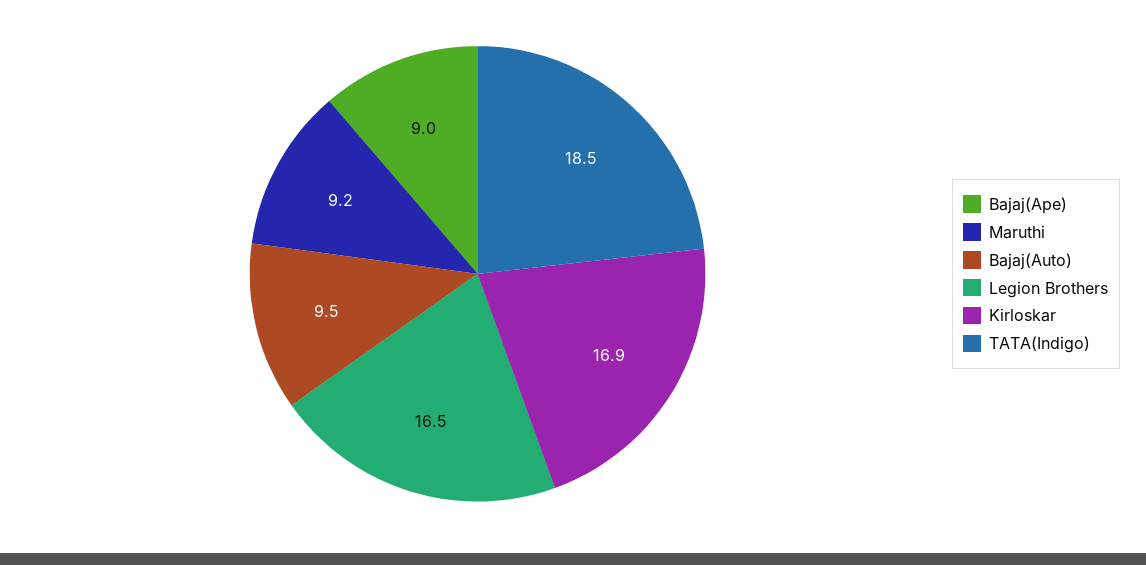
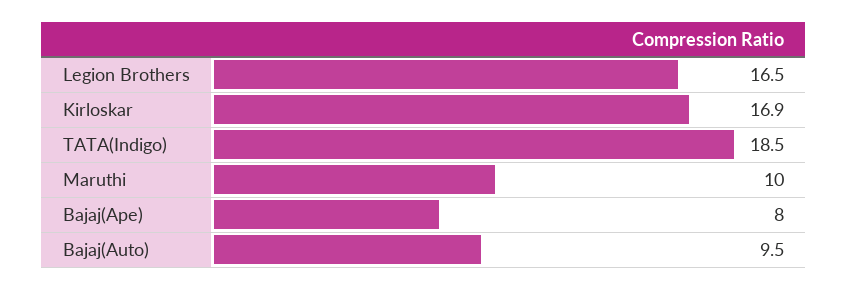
Bajaj(Ape): 9 -> 8
Maruthi: 9.2 -> 10

